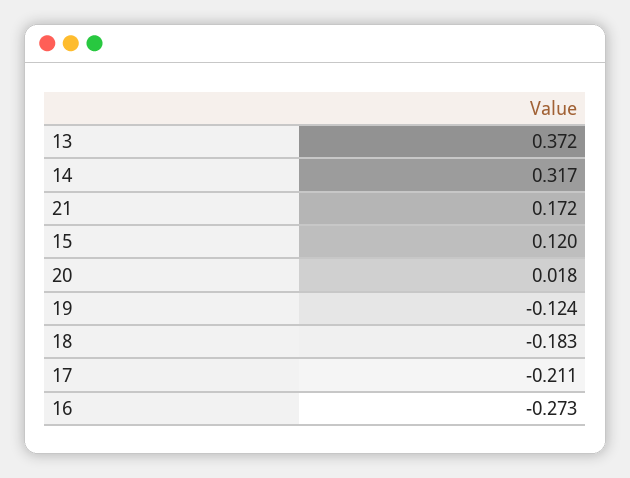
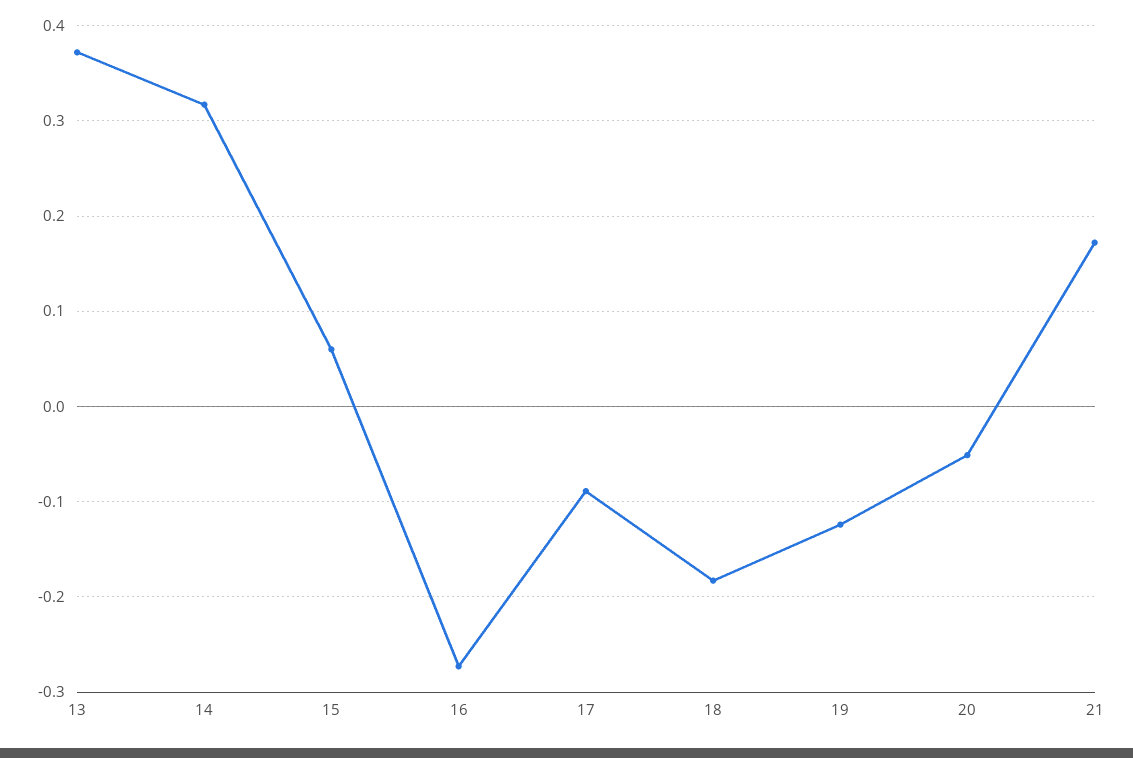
15: 0.12 -> 0.06
20: 0.018 -> -0.05
17: -0.211 -> -0.09

